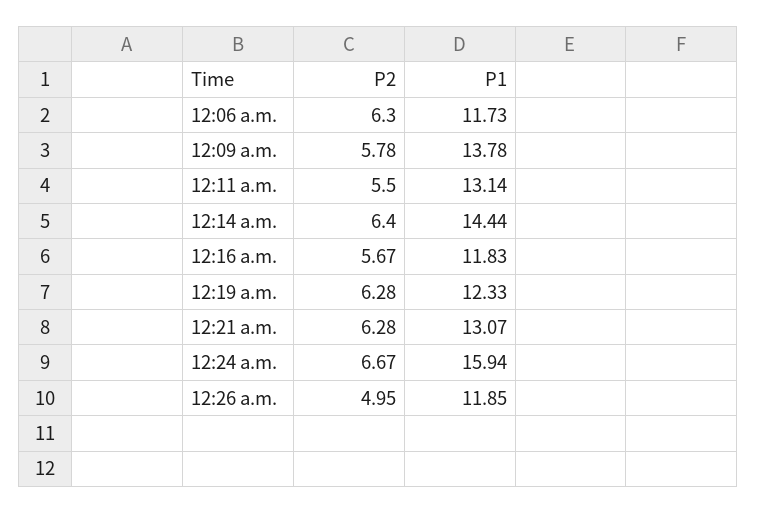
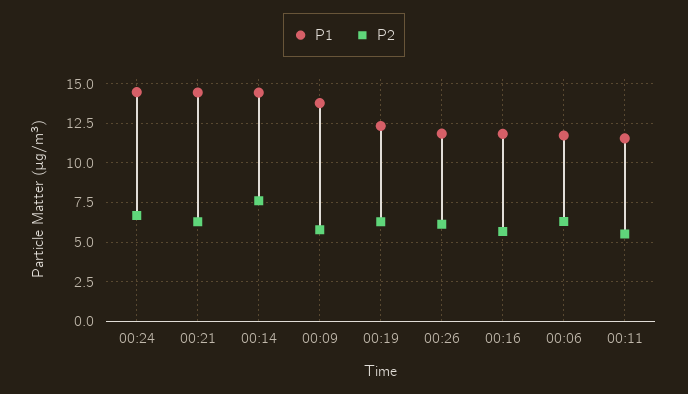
P1, 12:11 a.m.: 13.14 -> 11.5
P2, 12:14 a.m.: 6.4 -> 7.5
P1, 12:21 a.m.: 13.07 -> 14.5
P1, 12:24 a.m.: 15.94 -> 14.5
P2, 12:26 a.m.: 4.95 -> 6

